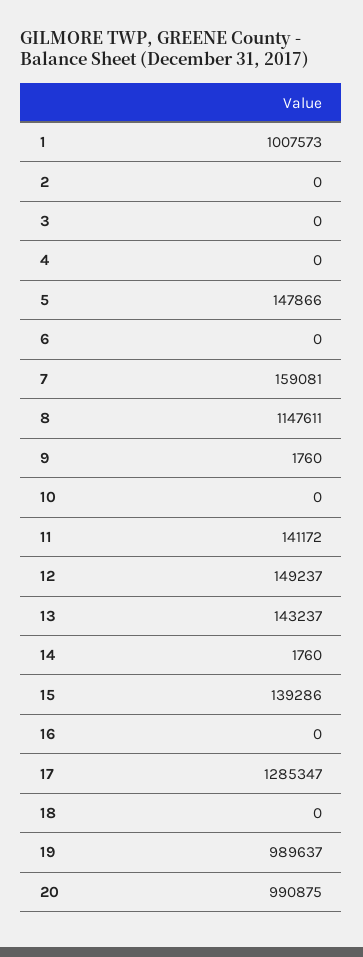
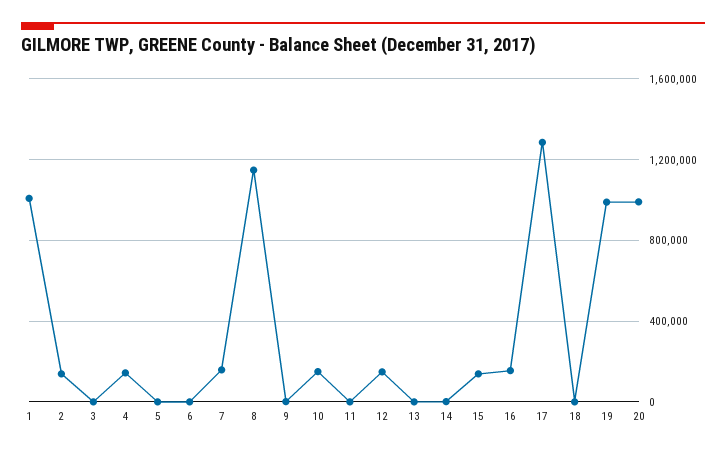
2: 0 -> 150000
4: 0 -> 150000
5: 147866 -> 0
10: 0 -> 150000
11: 141172 -> 0
13: 143237 -> 0
16: 0 -> 150000

